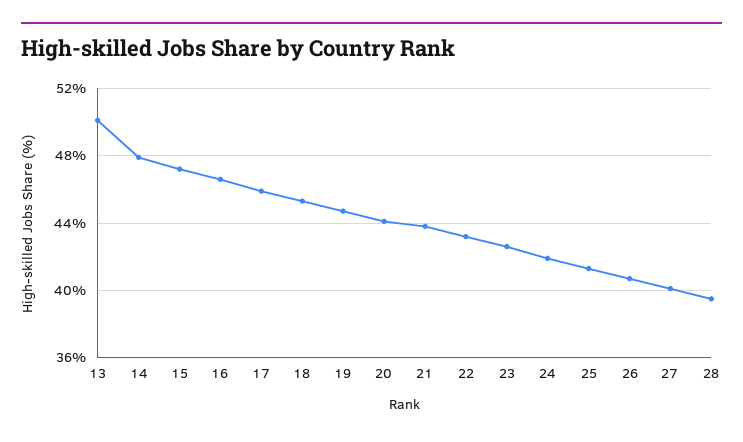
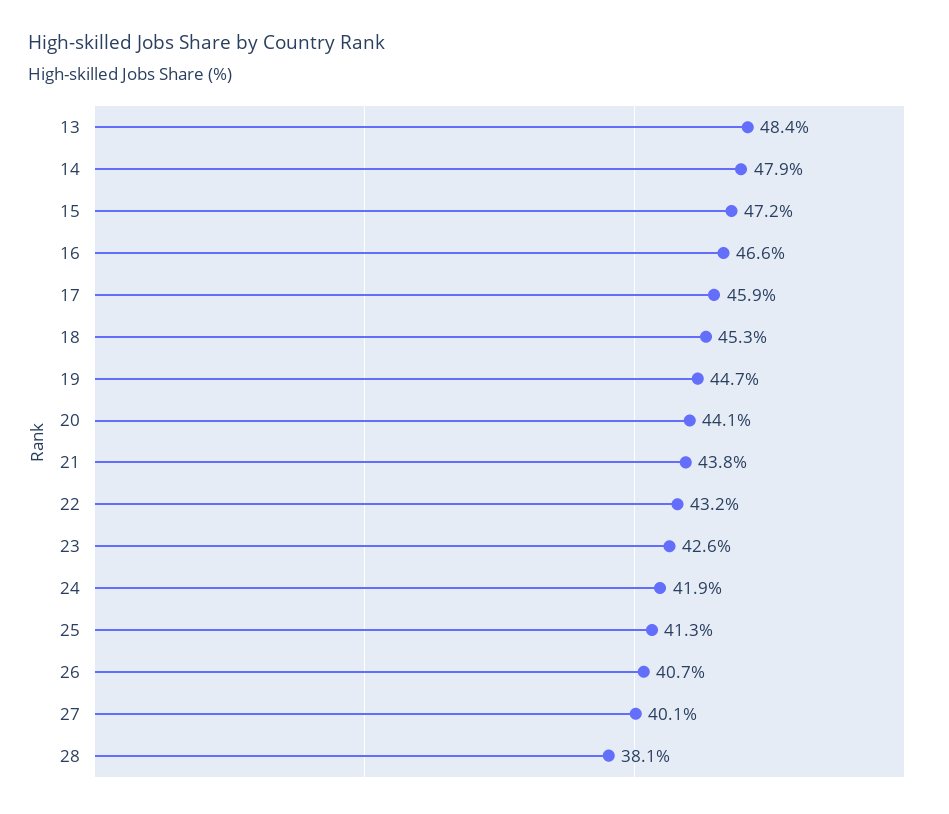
13: 50 -> 48.4
28: 39.5 -> 38.1

